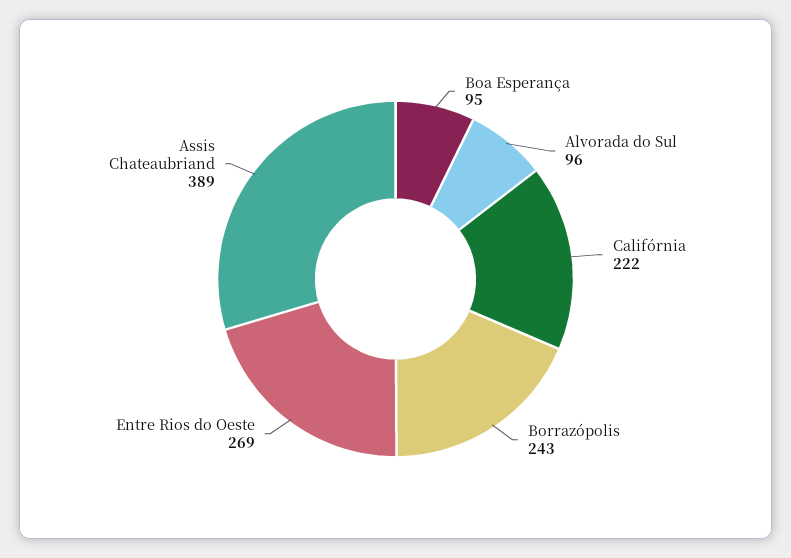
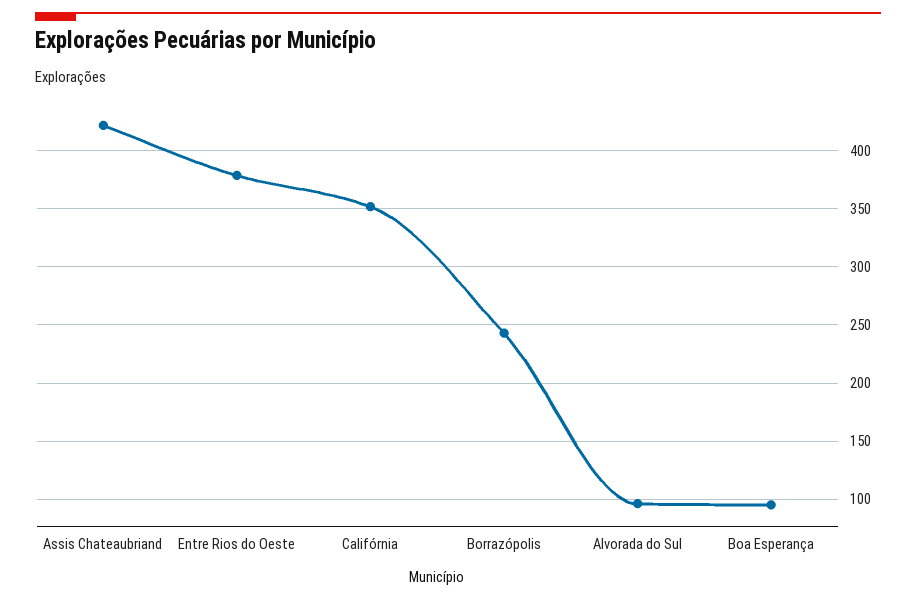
Califórnia: 222 -> 350
Entre Rios do Oeste: 269 -> 380
Assis Chateaubriand: 389 -> 420

